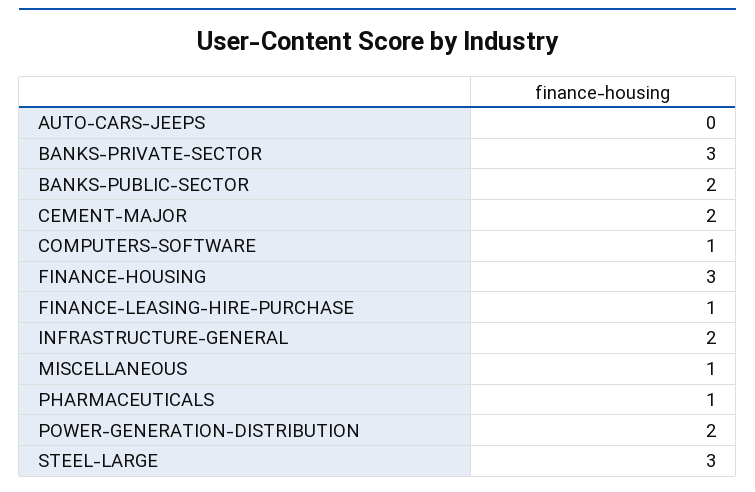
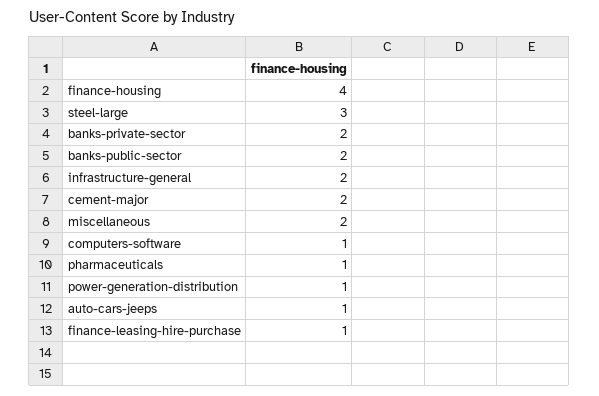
AUTO-CARS-JEEPS: 0 -> 1
BANKS-PRIVATE-SECTOR: 3 -> 2
FINANCE-HOUSING: 3 -> 4
MISCELLANEOUS: 1 -> 2
POWER-GENERATION-DISTRIBUTION: 2 -> 1

